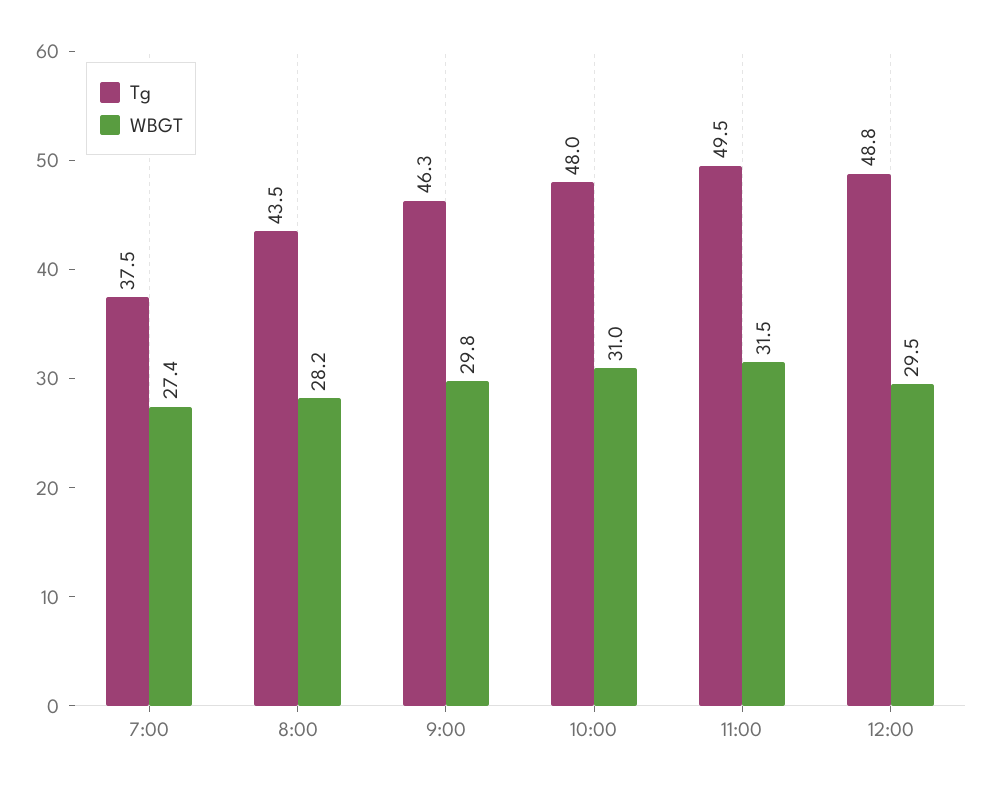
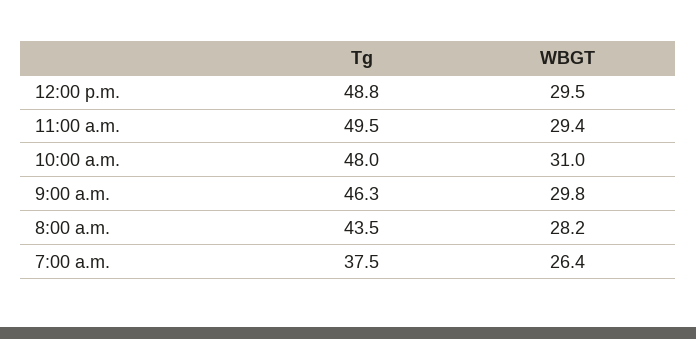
WBGT, 7:00: 27.4 -> 26.4
WBGT, 11:00: 31.5 -> 29.4

